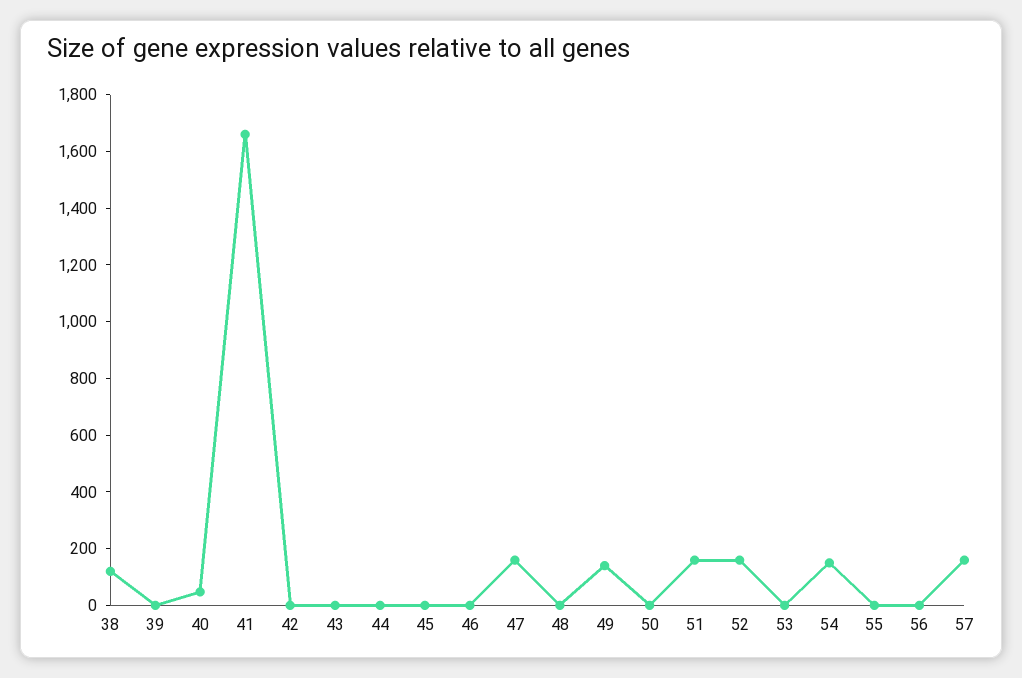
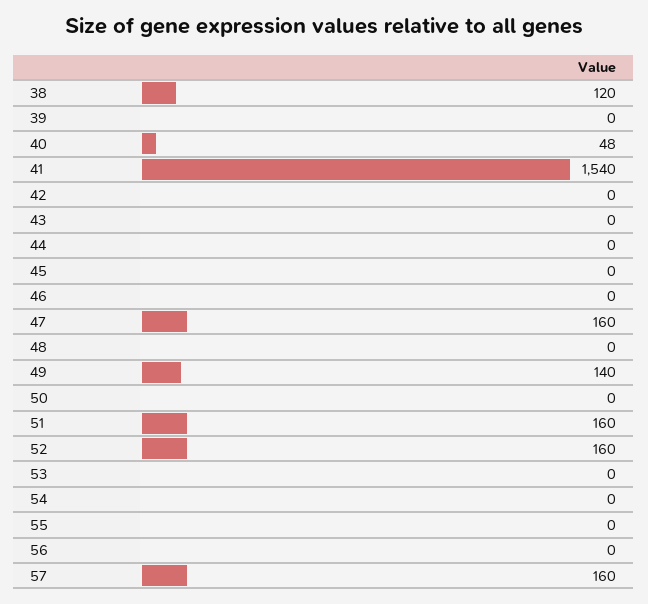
41: 1650 -> 1540
54: 150 -> 0

